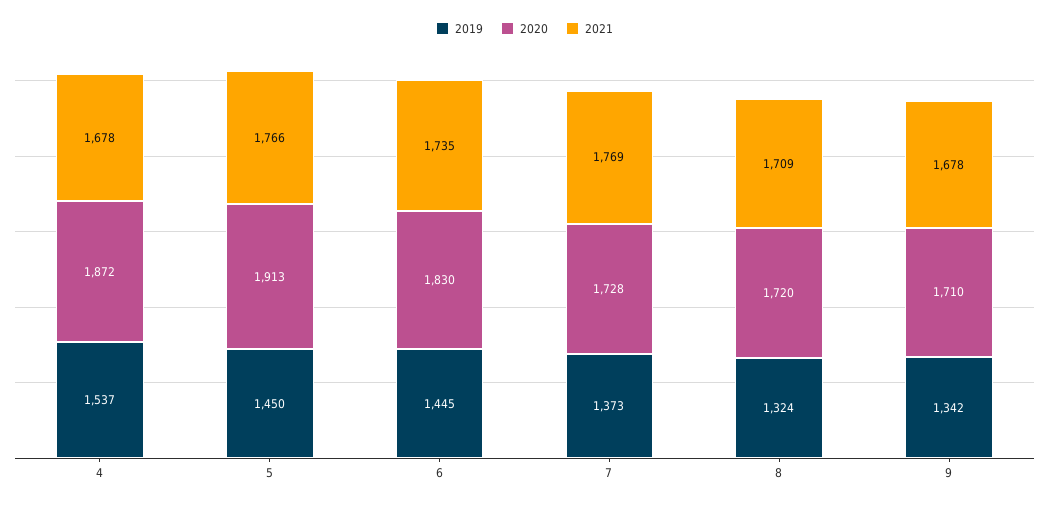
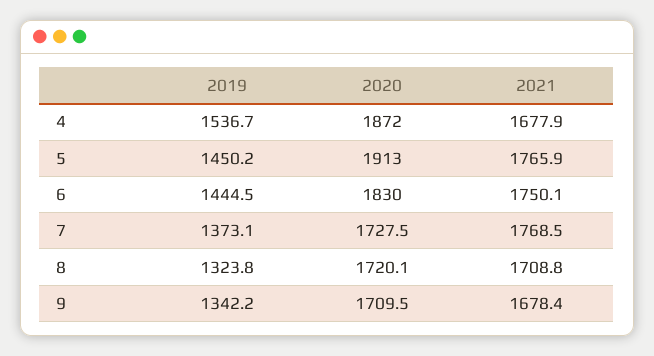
2021, 6: 1735 -> 1750.1

